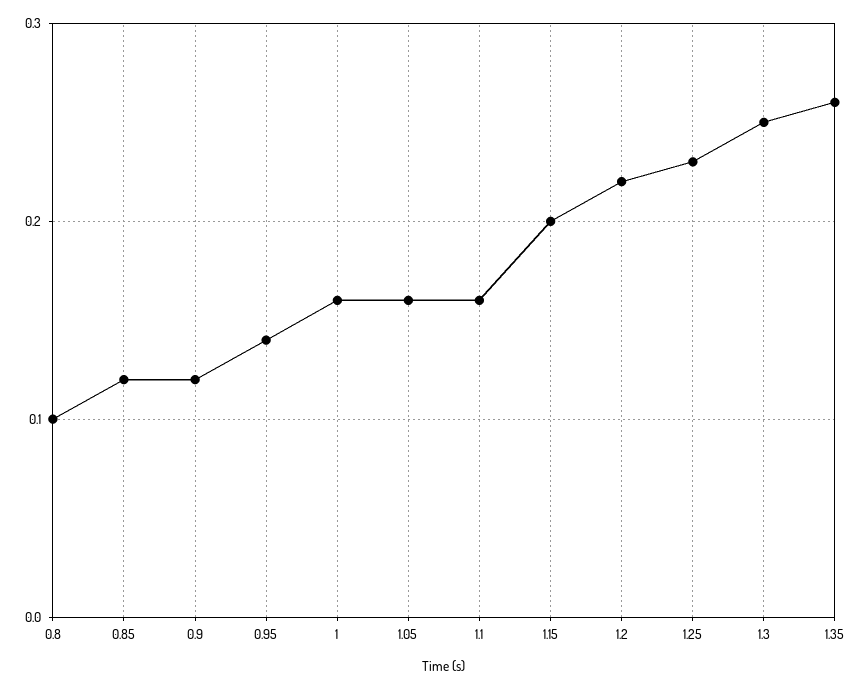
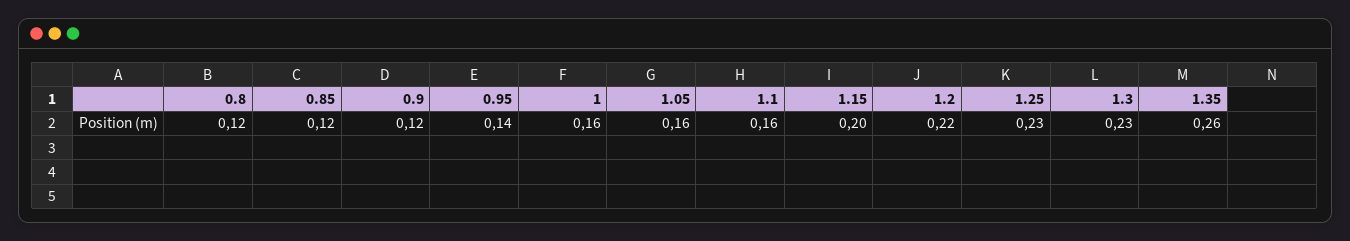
0.8: 0.1 -> 0.12
1.3: 0.25 -> 0.23

